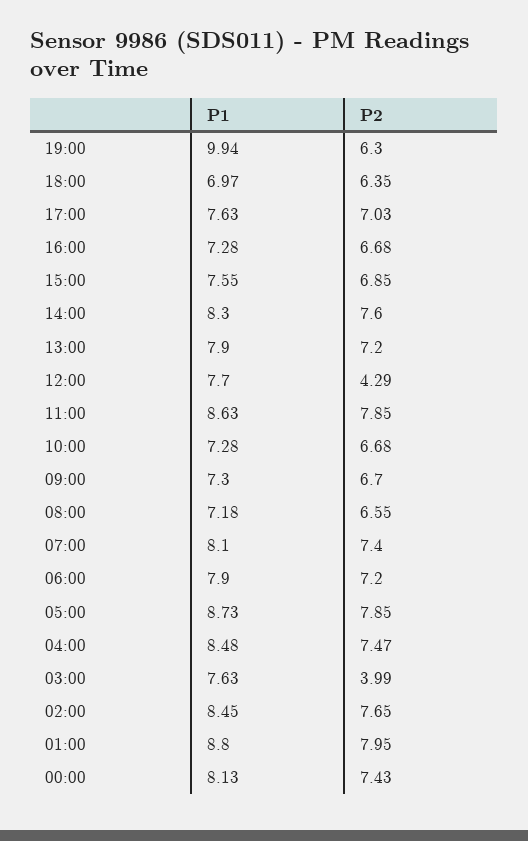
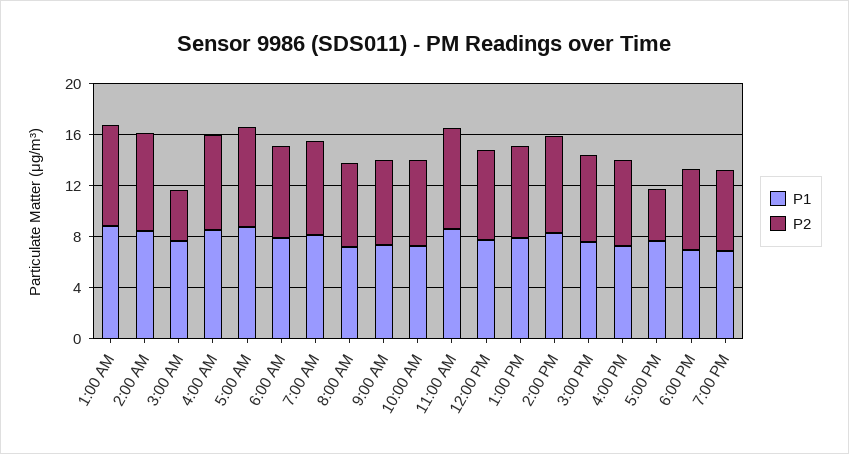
P1, 19:00: 9.94 -> 7
P2, 17:00: 7.03 -> 4
P2, 12:00: 4.29 -> 7
P1, 00:00: 8.13 -> none
P2, 00:00: 7.43 -> none

